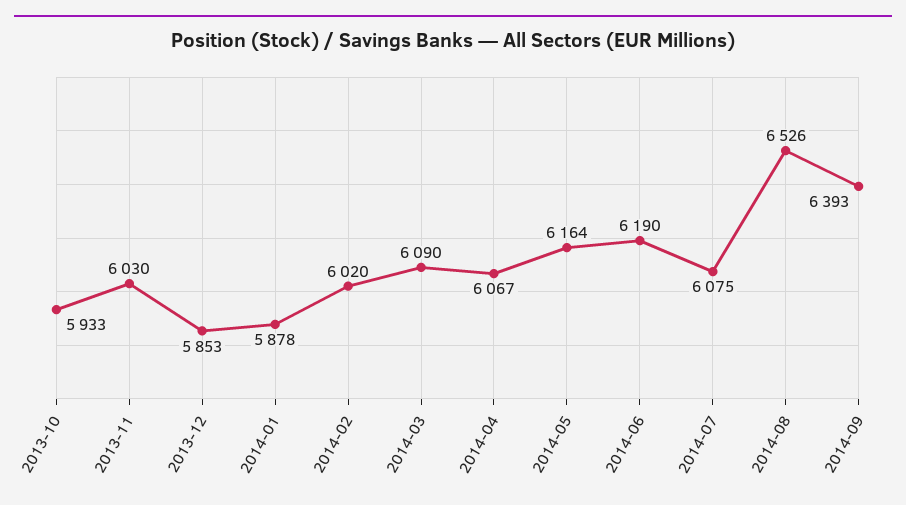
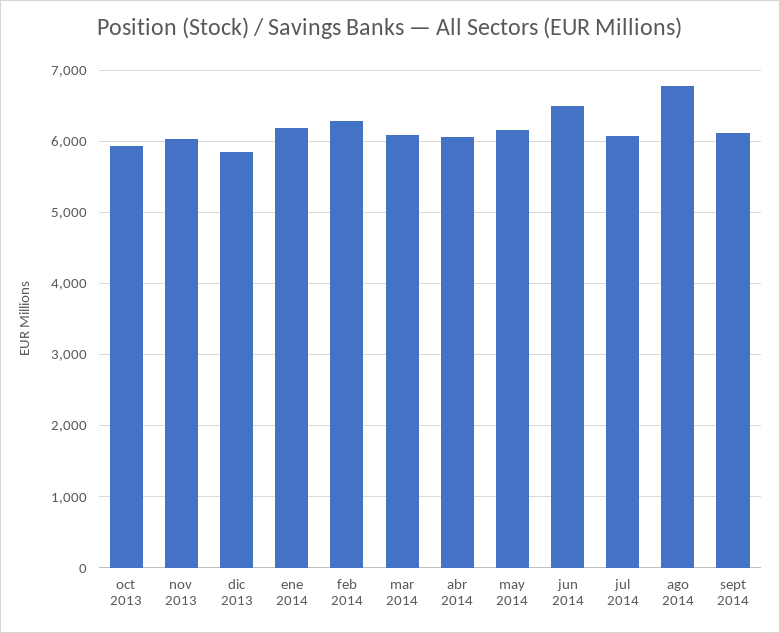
2014-01: 5878 -> 6200
2014-02: 6020 -> 6300
2014-06: 6190 -> 6500
2014-08: 6526 -> 6800
2014-09: 6393 -> 6100

